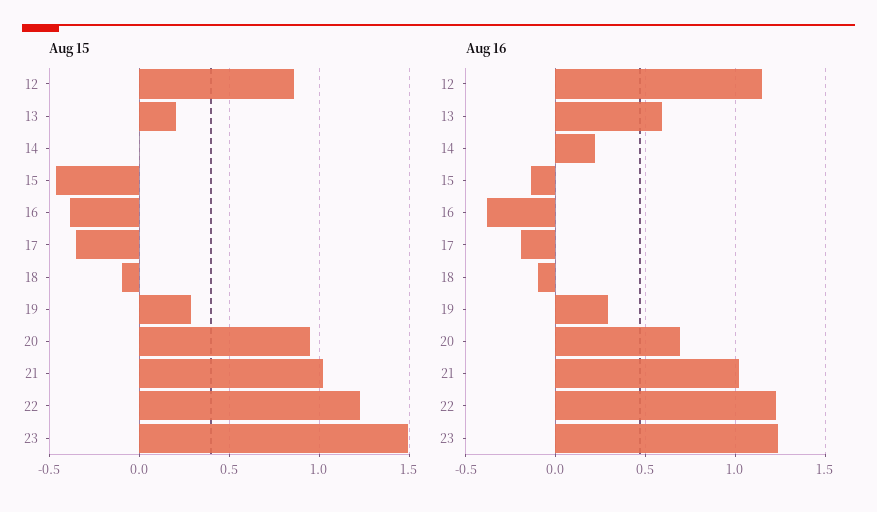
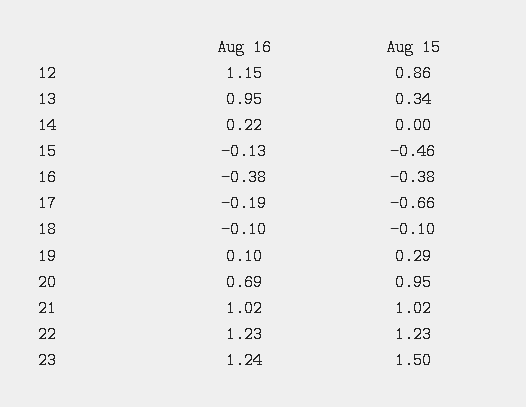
Aug 15, 13: 0.2 -> 0.34
Aug 15, 17: -0.35 -> -0.66
Aug 16, 13: 0.6 -> 0.95
Aug 16, 19: 0.3 -> 0.1

